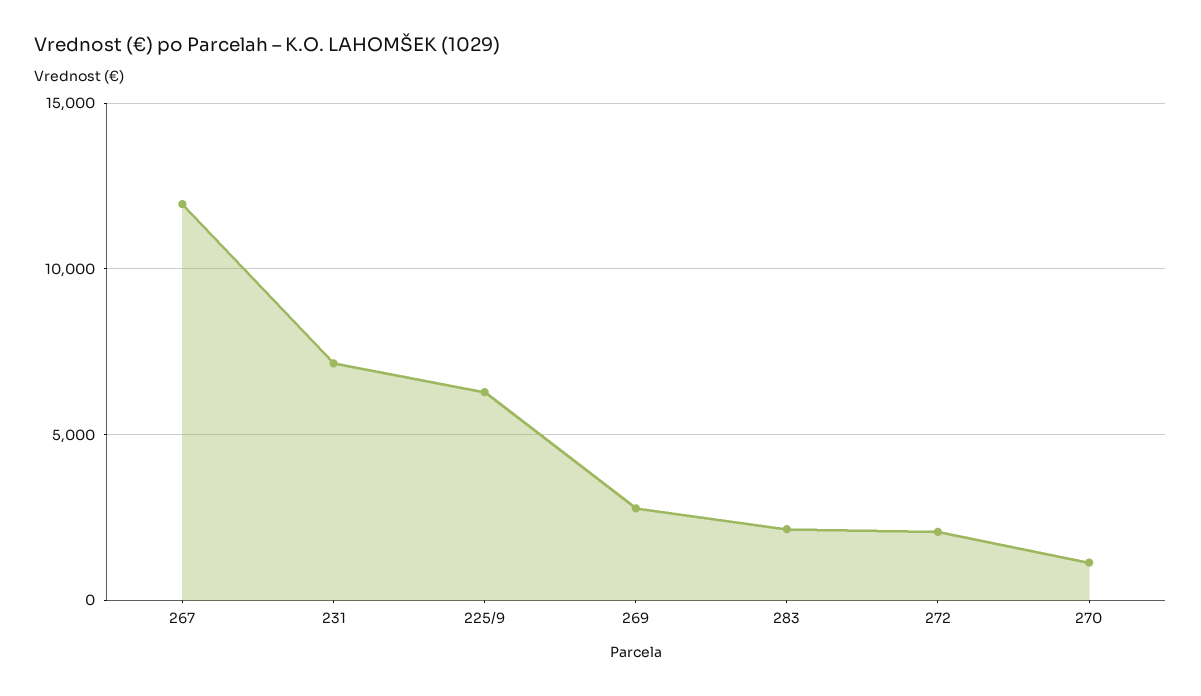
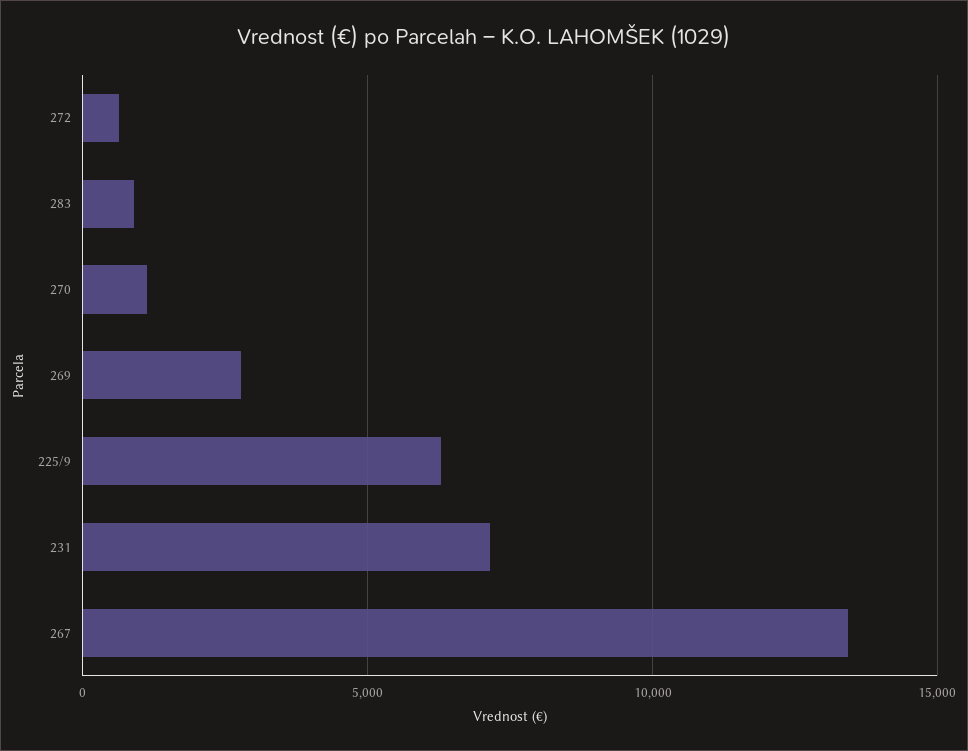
267: 12000 -> 13500
283: 2000 -> 1000
272: 2000 -> 500

